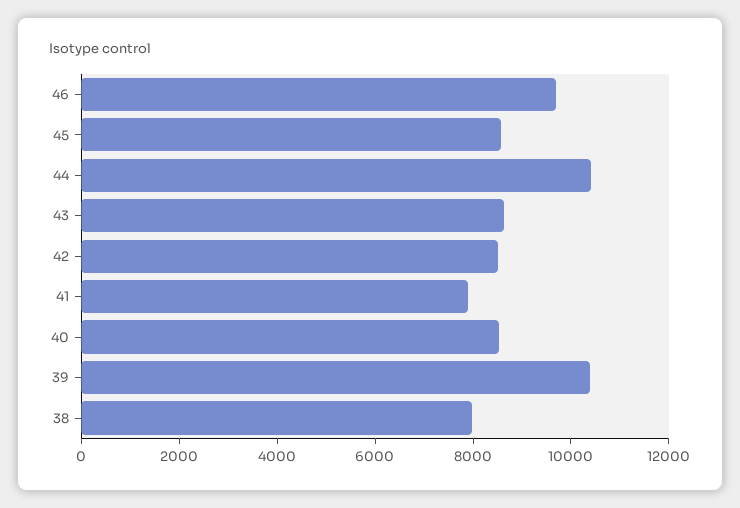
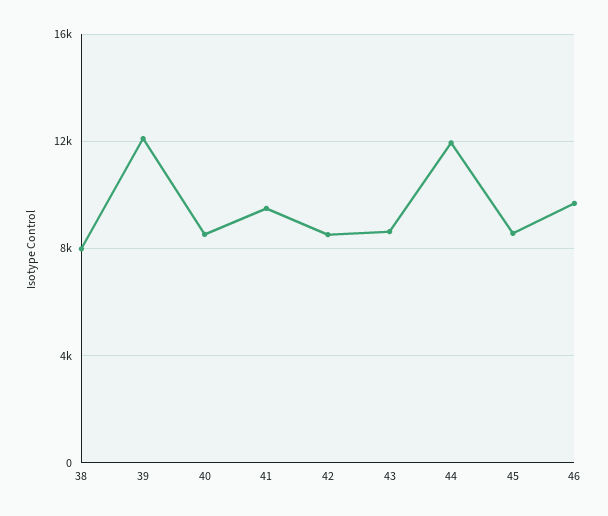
44: 10500 -> 12000
41: 8000 -> 9500
39: 10500 -> 12000

